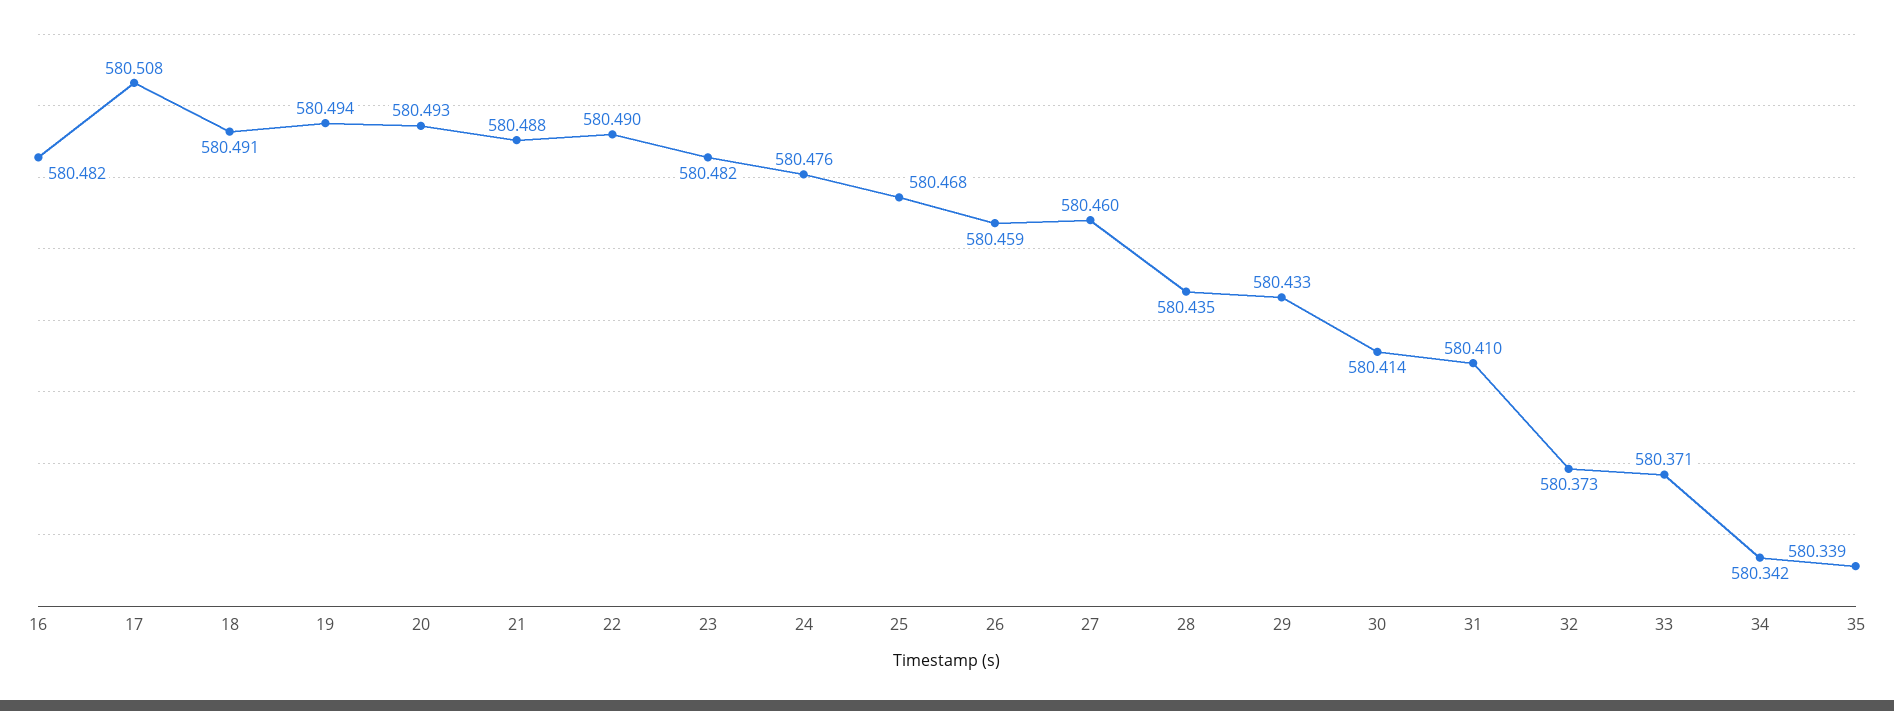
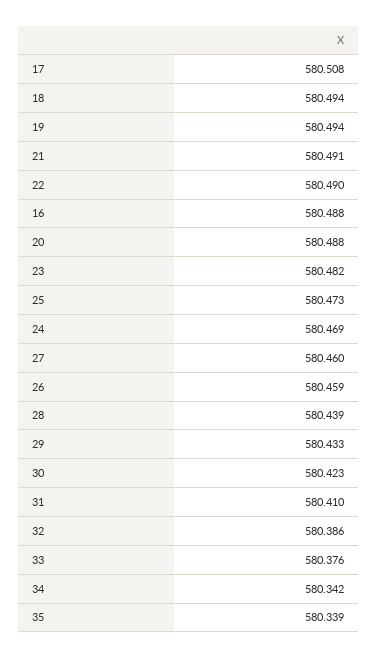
16: 580.482 -> 580.488
18: 580.491 -> 580.494
20: 580.493 -> 580.488
21: 580.488 -> 580.491
24: 580.476 -> 580.469
25: 580.468 -> 580.473
28: 580.435 -> 580.439
30: 580.414 -> 580.423
32: 580.373 -> 580.386
33: 580.371 -> 580.376

